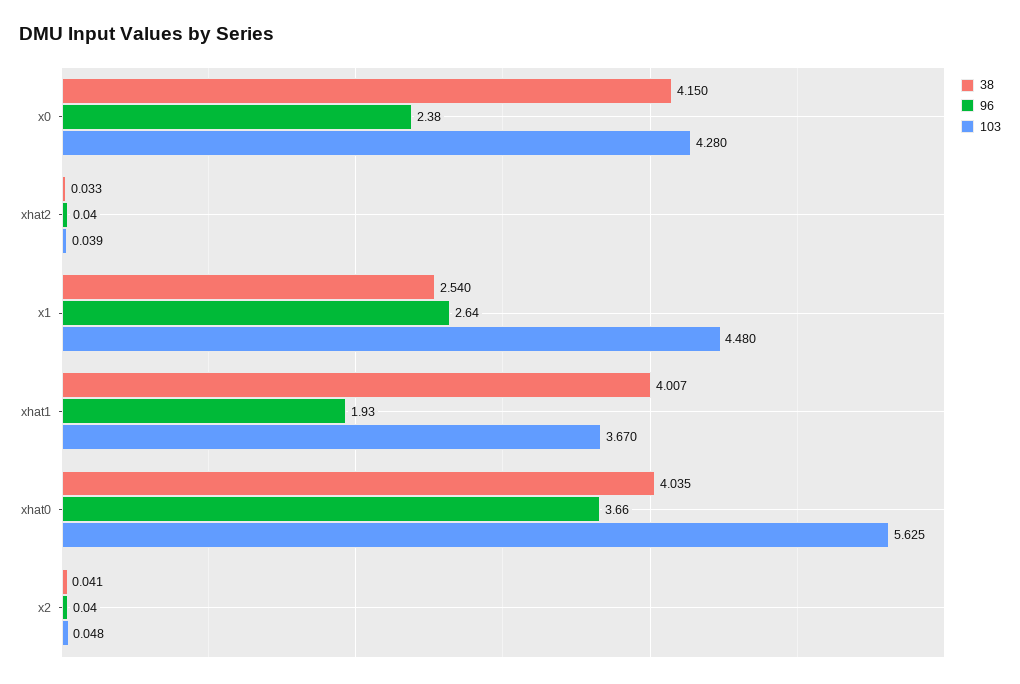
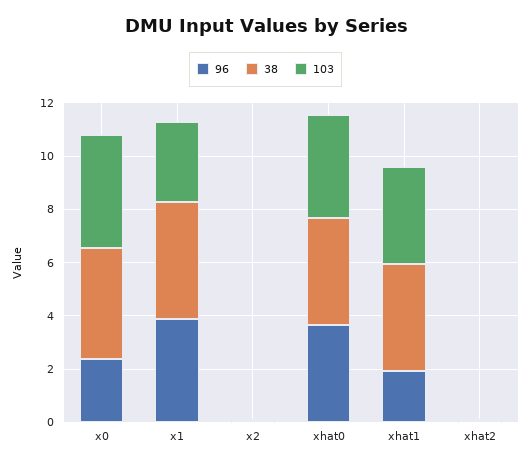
38, x1: 2.54 -> 4.5
96, x1: 2.64 -> 4
103, x1: 4.48 -> 3
103, xhat0: 5.625 -> 4

